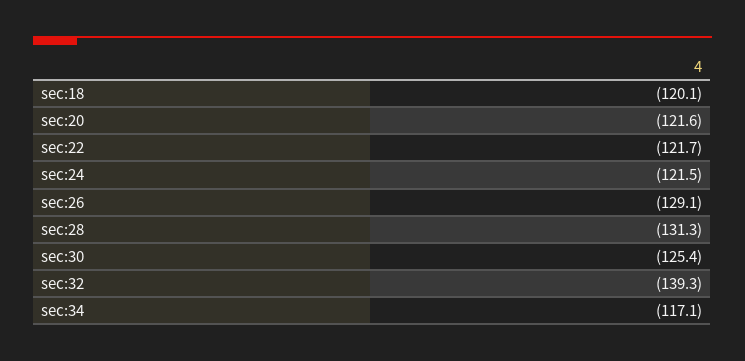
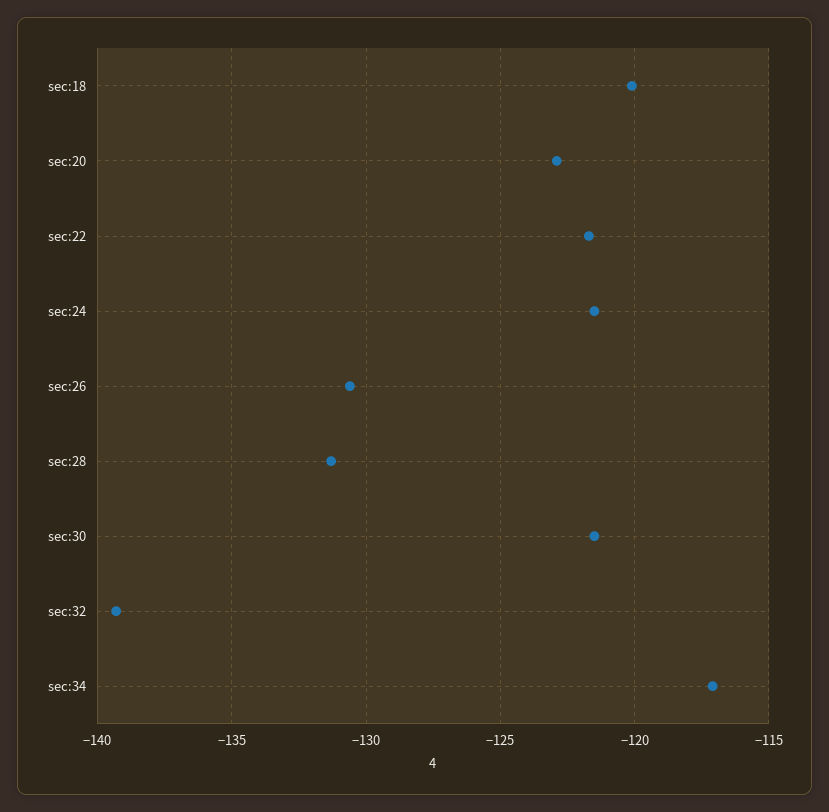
sec:20: -121.6 -> -123
sec:26: -129.1 -> -130.5
sec:30: -125.4 -> -121.5

